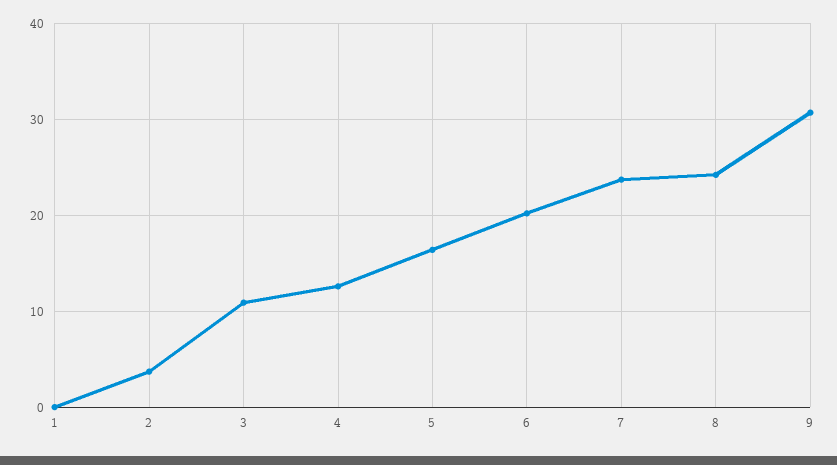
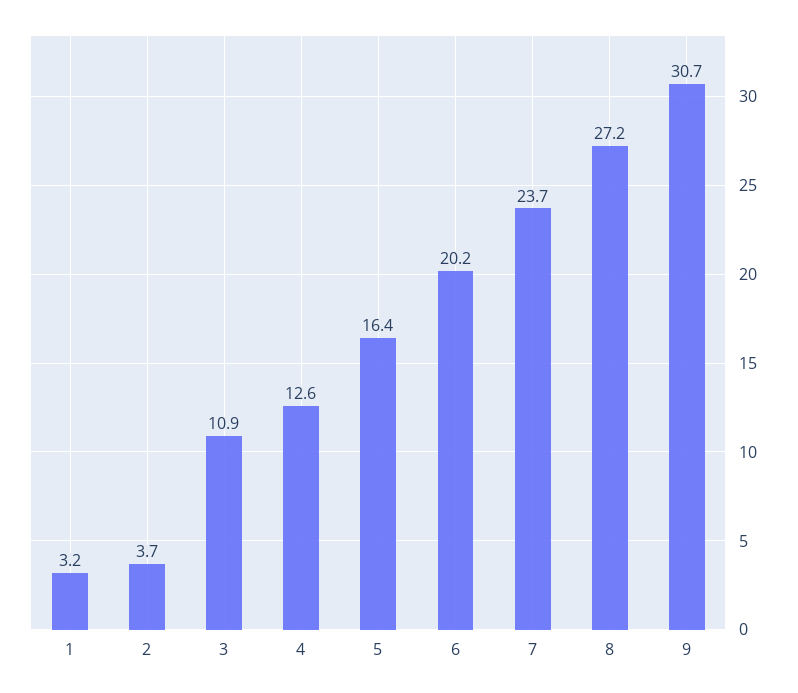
1: 0 -> 3.2
8: 24 -> 27.2

